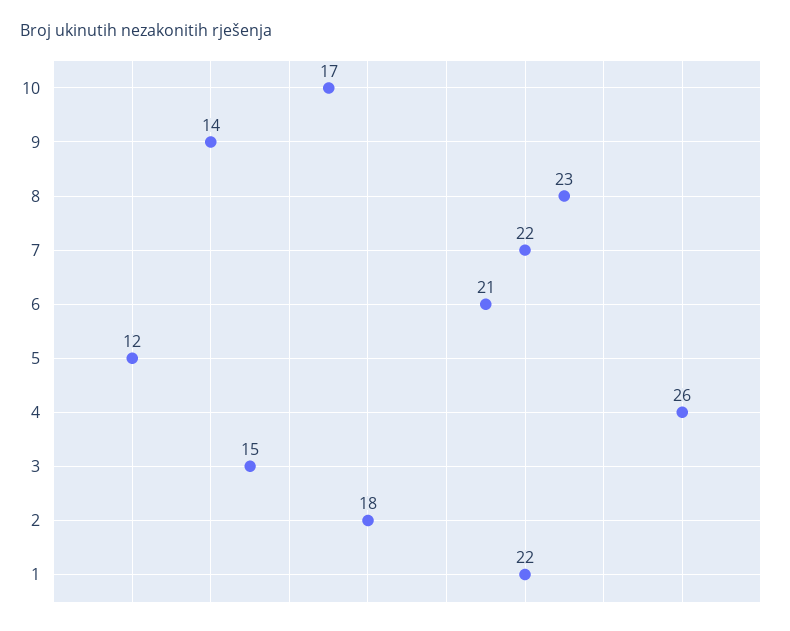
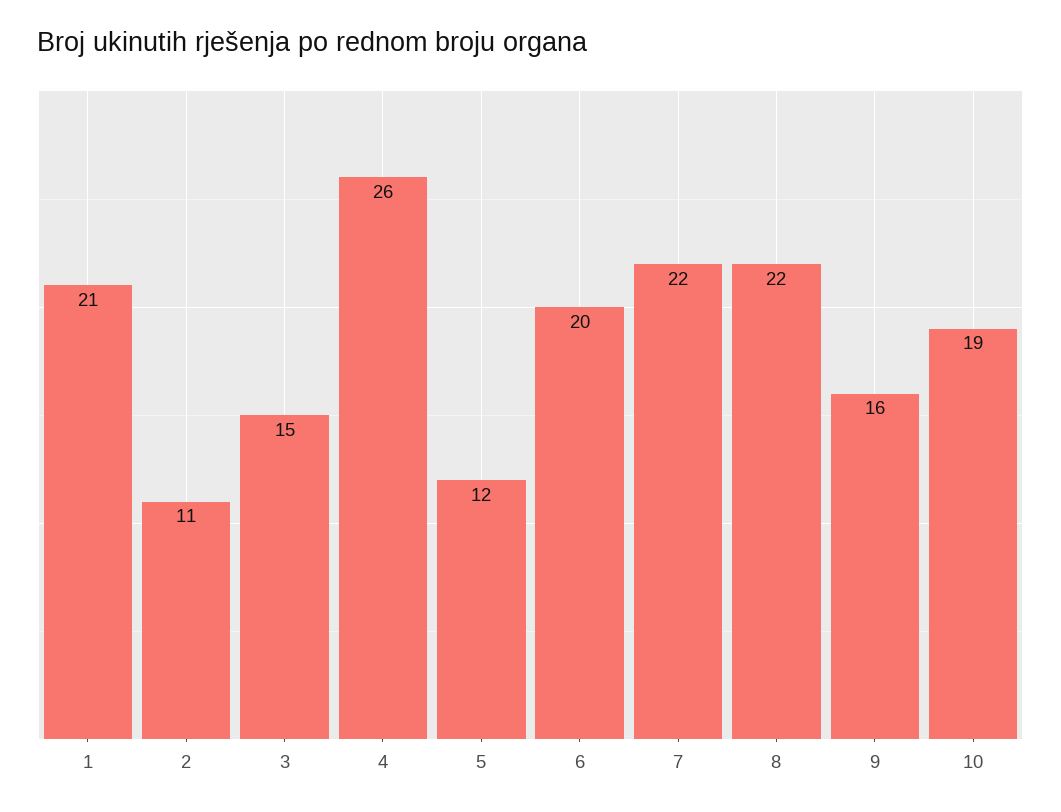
10: 17 -> 19
9: 14 -> 16
8: 23 -> 22
6: 21 -> 20
2: 18 -> 11
1: 22 -> 21

